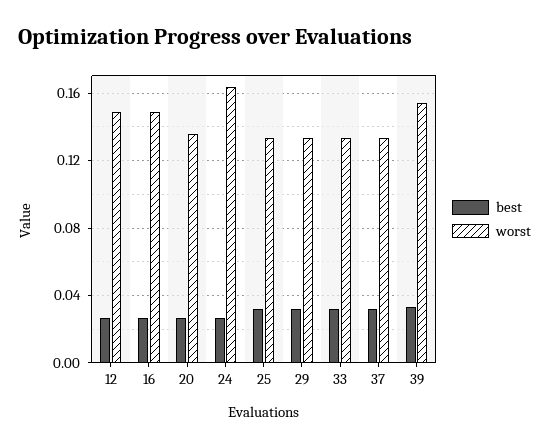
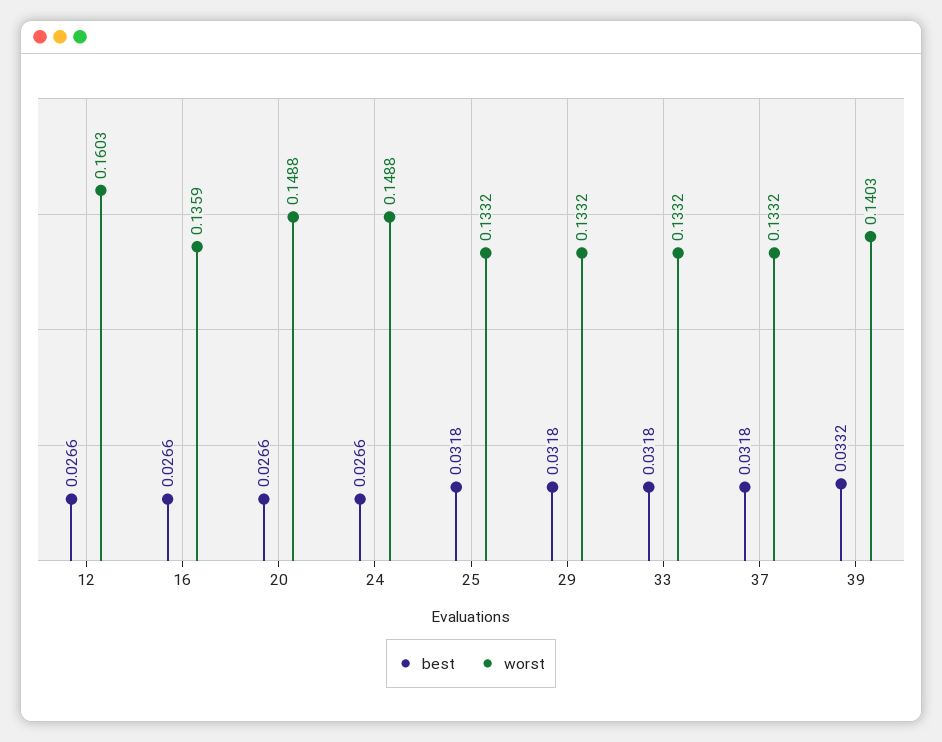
worst, 12: 0.15 -> 0.1603
worst, 16: 0.15 -> 0.1359
worst, 20: 0.135 -> 0.1488
worst, 24: 0.165 -> 0.1488
worst, 39: 0.155 -> 0.1403

